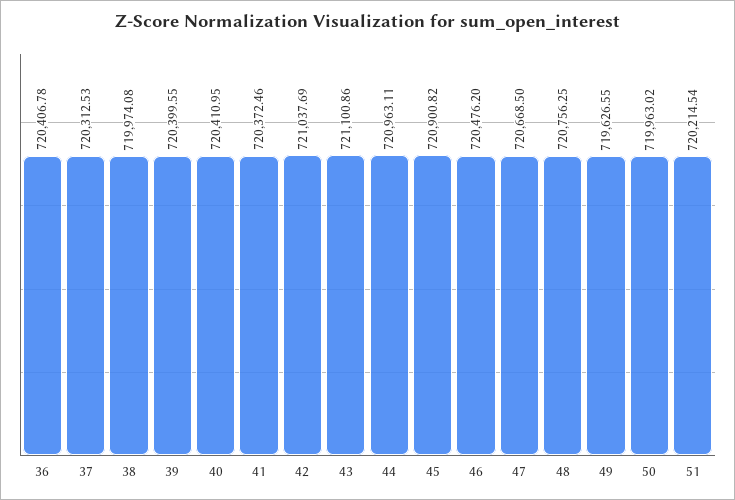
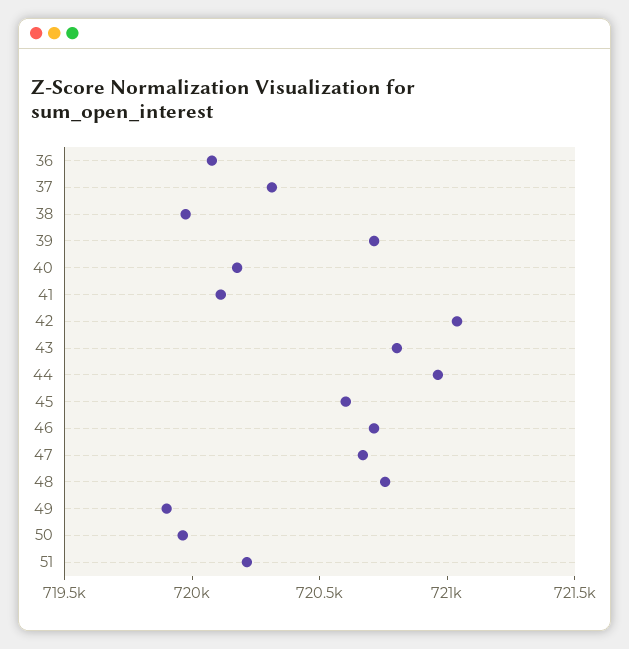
36: 720406.78 -> 720100
39: 720399.55 -> 720700
40: 720410.95 -> 720200
41: 720372.46 -> 720100
43: 721100.86 -> 720800
45: 720900.82 -> 720600
46: 720476.2 -> 720700
49: 719626.55 -> 719900

